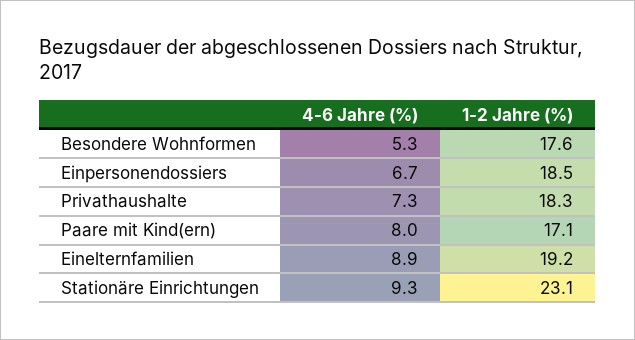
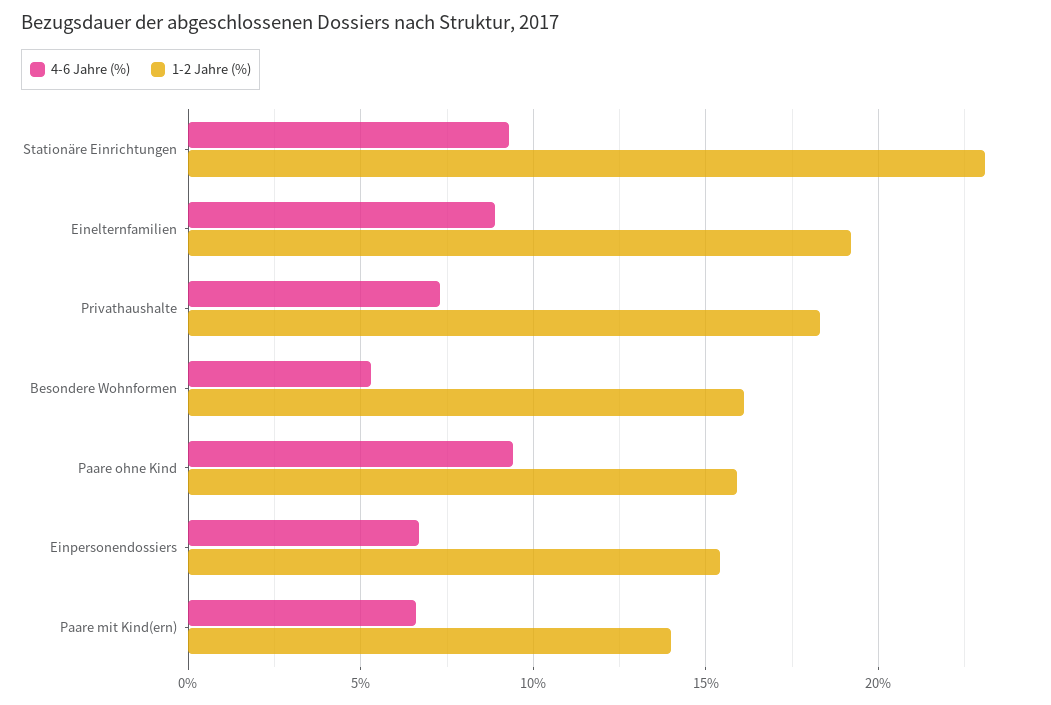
1-2 Jahre (%), Besondere Wohnformen: 17.6 -> 16
1-2 Jahre (%), Einpersonendossiers: 18.5 -> 15.5
4-6 Jahre (%), Paare mit Kind(ern): 8 -> 6.5
1-2 Jahre (%), Paare mit Kind(ern): 17.1 -> 14
4-6 Jahre (%), Paare ohne Kind: none -> 9.5
1-2 Jahre (%), Paare ohne Kind: none -> 16

